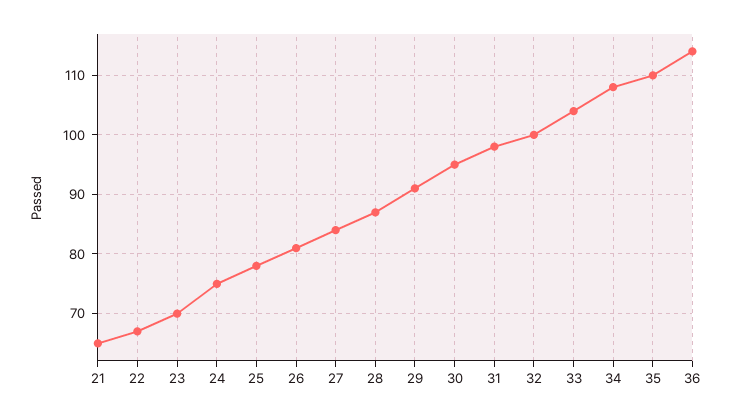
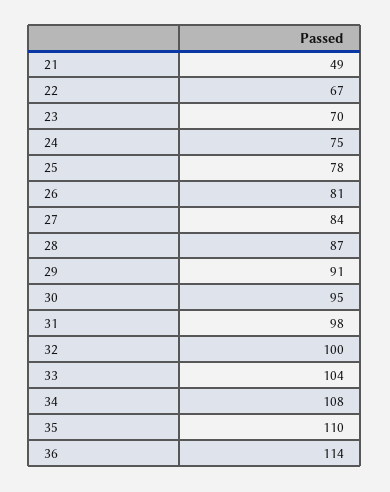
21: 65 -> 49

